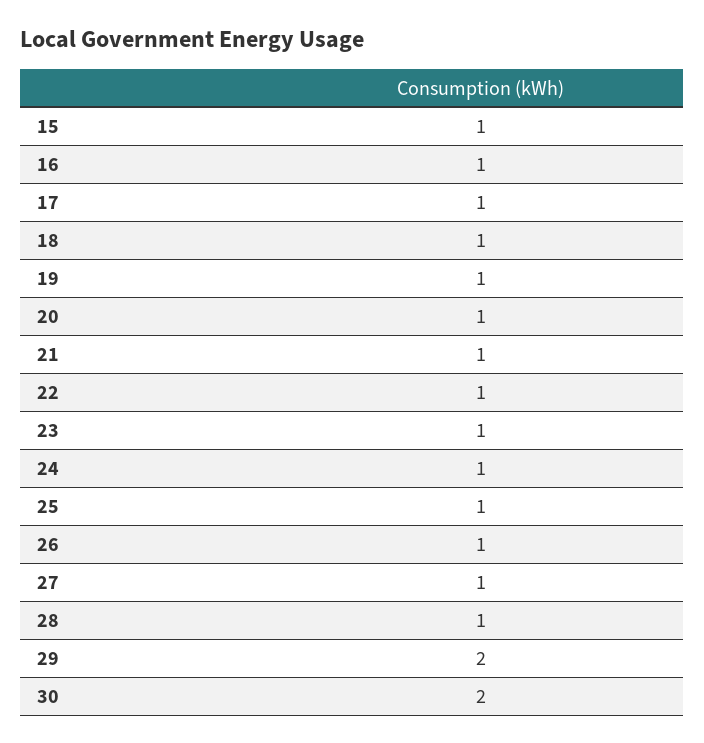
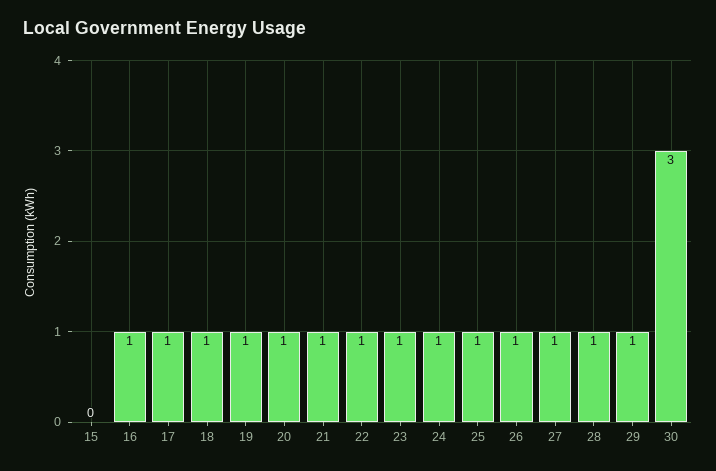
15: 1 -> 0
29: 2 -> 1
30: 2 -> 3

